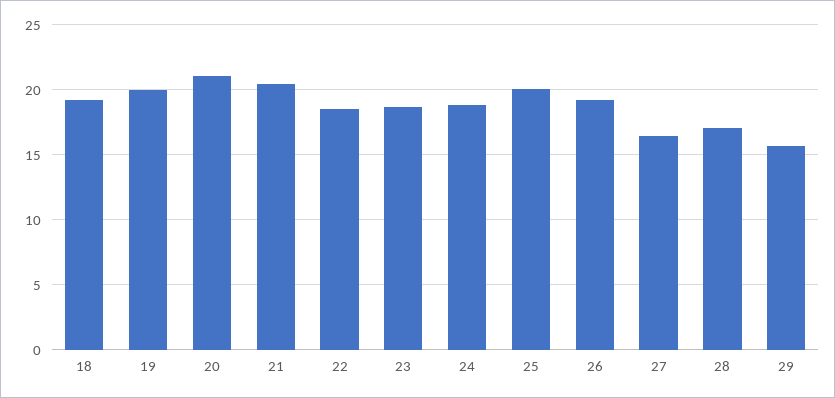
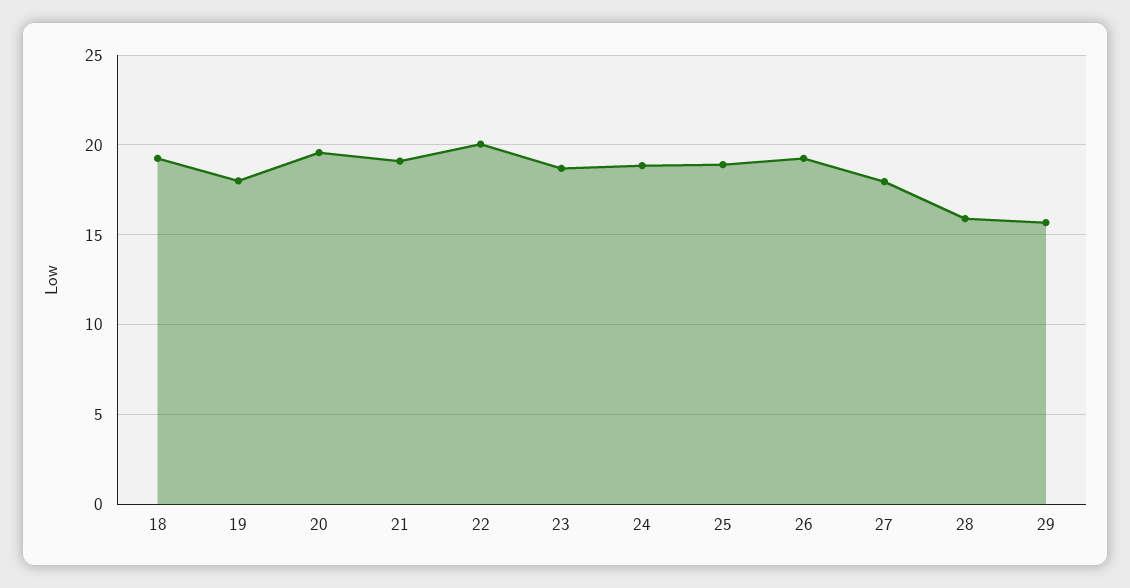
19: 20 -> 18
20: 21 -> 19.5
21: 20.5 -> 19
22: 18.5 -> 20
25: 20 -> 19
27: 16.5 -> 18
28: 17 -> 16

